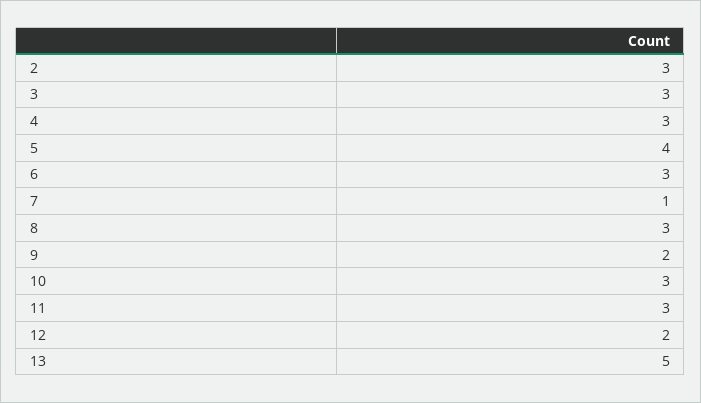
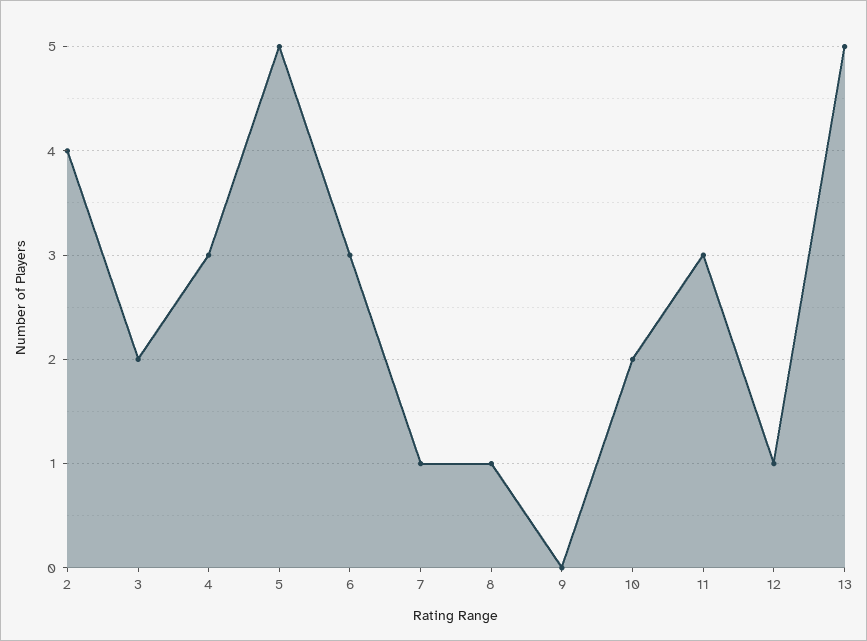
2: 3 -> 4
3: 3 -> 2
5: 4 -> 5
8: 3 -> 1
9: 2 -> 0
10: 3 -> 2
12: 2 -> 1

